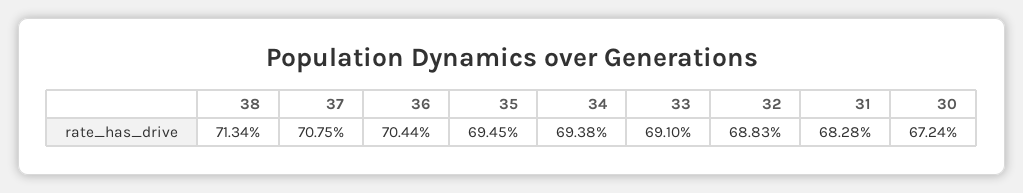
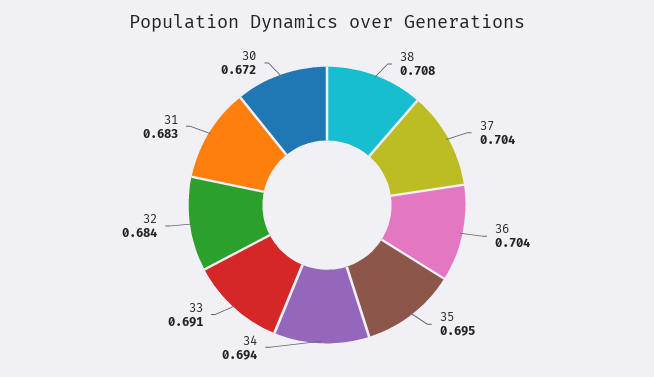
38: 0.7134 -> 0.708
37: 0.7075 -> 0.704
32: 0.6883 -> 0.684

